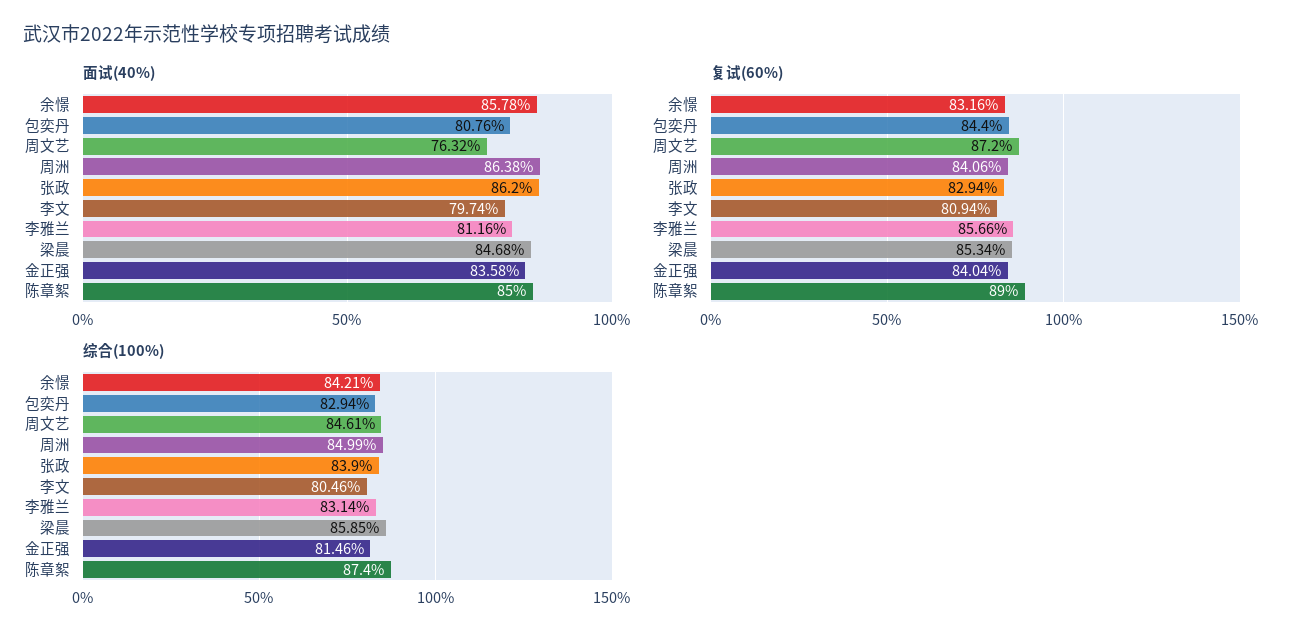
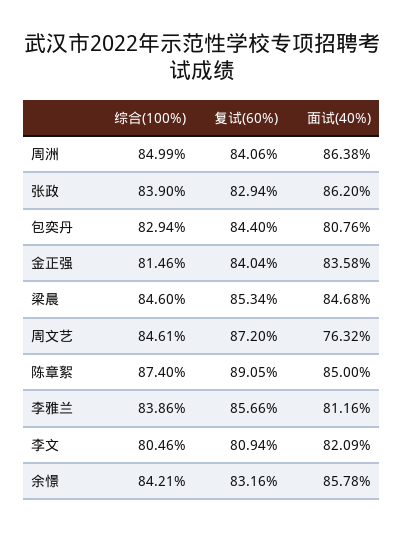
面试(40%), 李文: 79.74 -> 82.09
复试(60%), 陈章絮: 89 -> 89.05
综合(100%), 李雅兰: 83.14 -> 83.86
综合(100%), 梁晨: 85.85 -> 84.6

